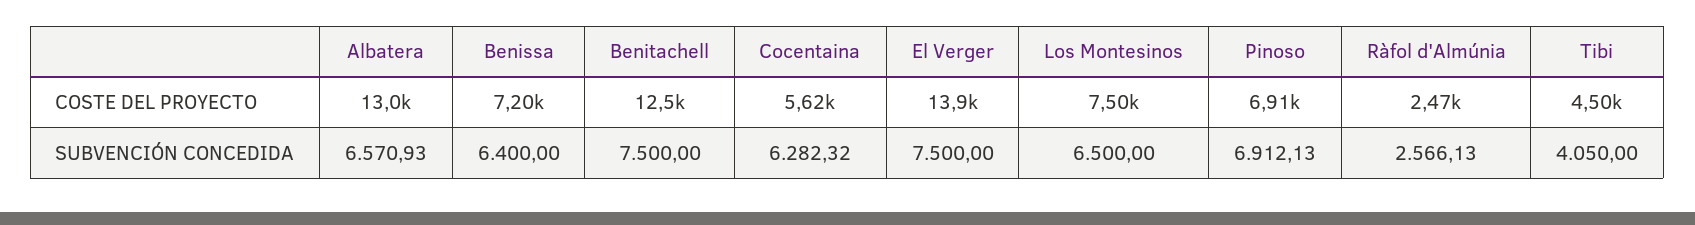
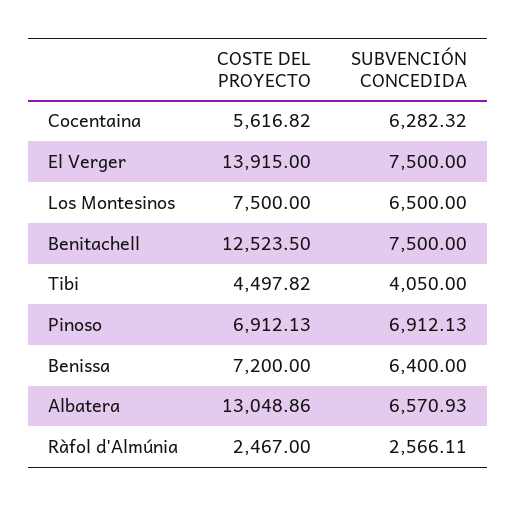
Ràfol d'Almúnia, SUBVENCIÓN CONCEDIDA: 2566.13 -> 2566.11

